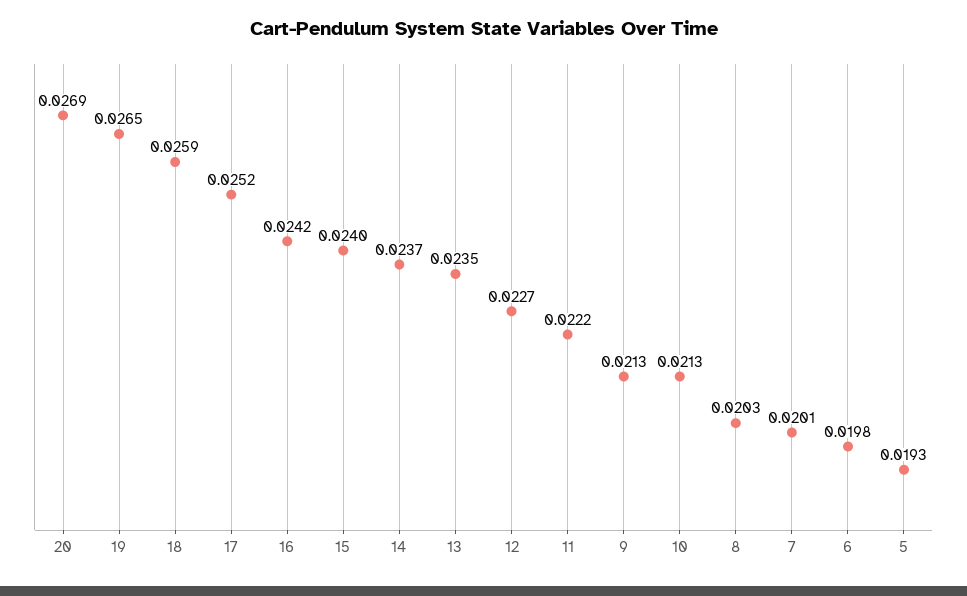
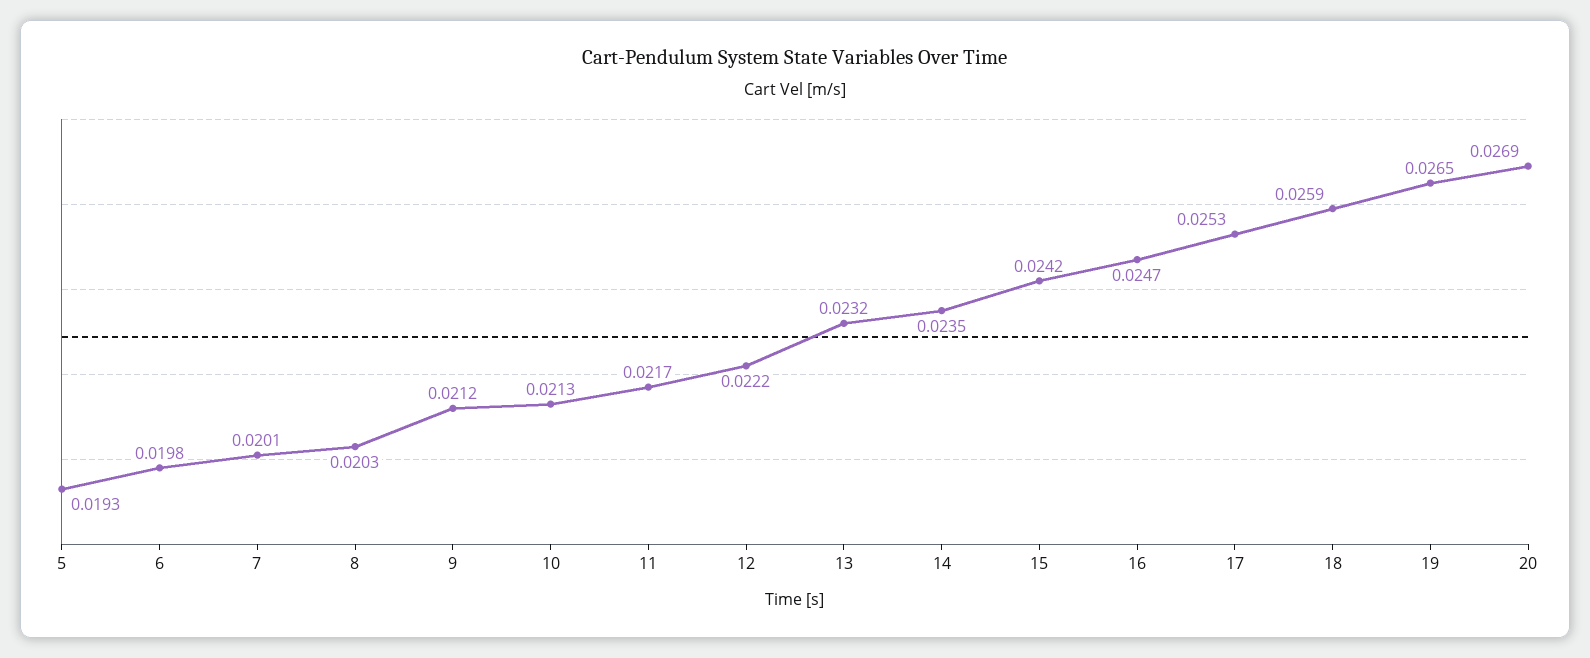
17: 0.0252 -> 0.0253
16: 0.0242 -> 0.0247
15: 0.024 -> 0.0242
14: 0.0237 -> 0.0235
13: 0.0235 -> 0.0232
12: 0.0227 -> 0.0222
11: 0.0222 -> 0.0217
9: 0.0213 -> 0.0212

